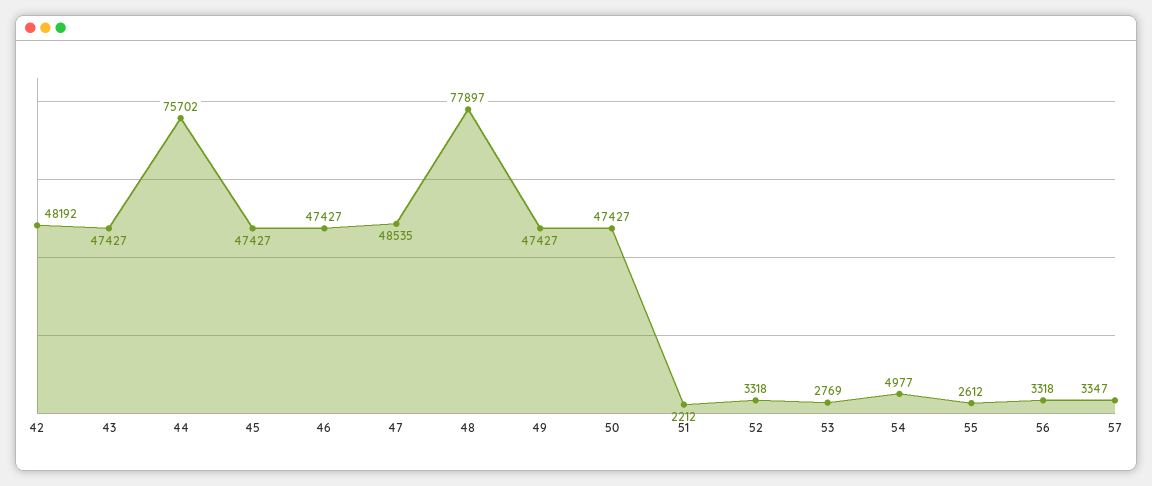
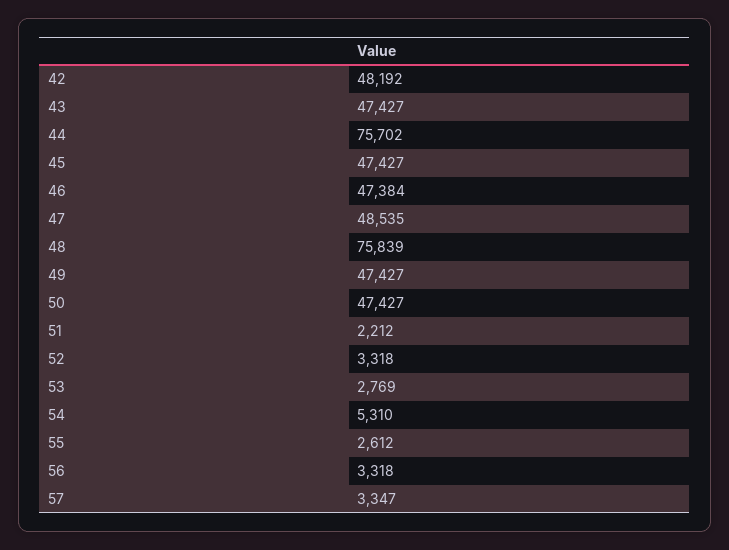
46: 47427 -> 47384
48: 77897 -> 75839
54: 4977 -> 5310

